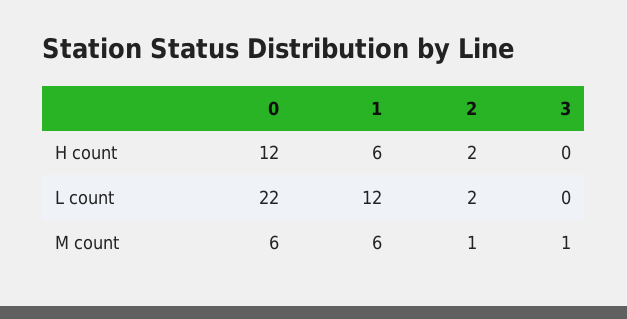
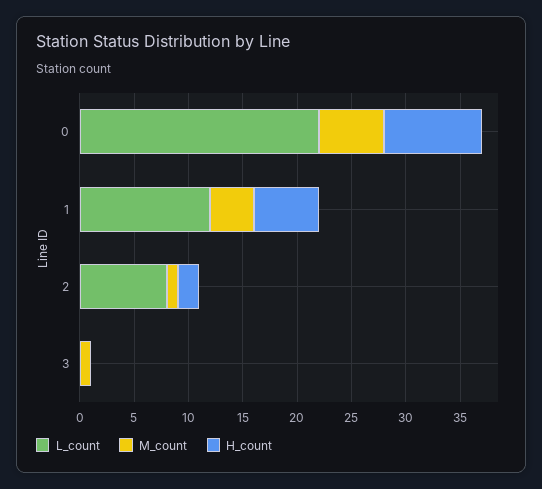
H count, 0: 12 -> 9
L count, 2: 2 -> 8
M count, 1: 6 -> 4

